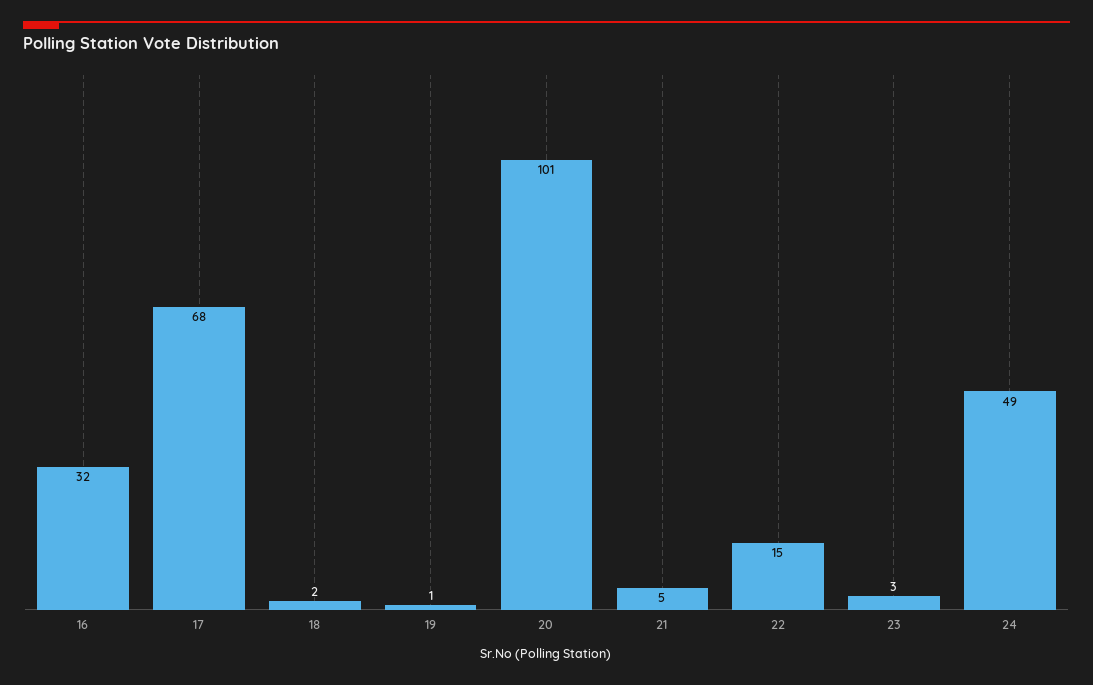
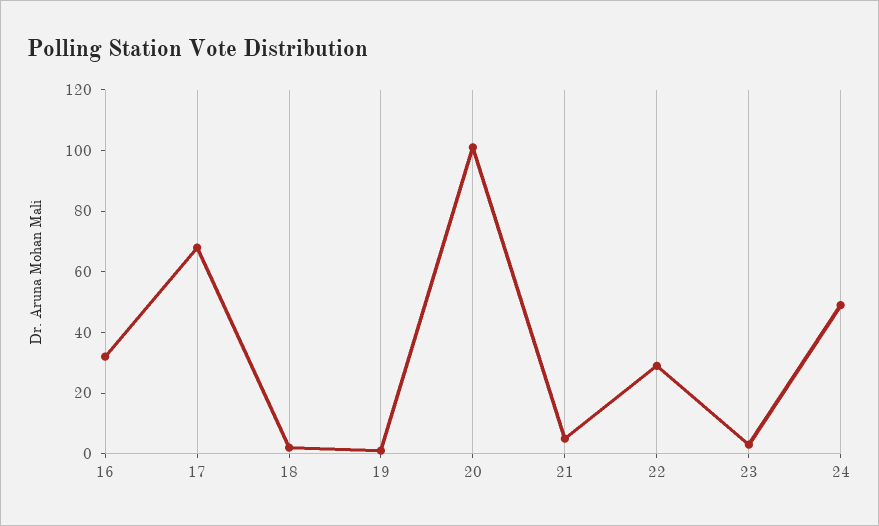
22: 15 -> 30

